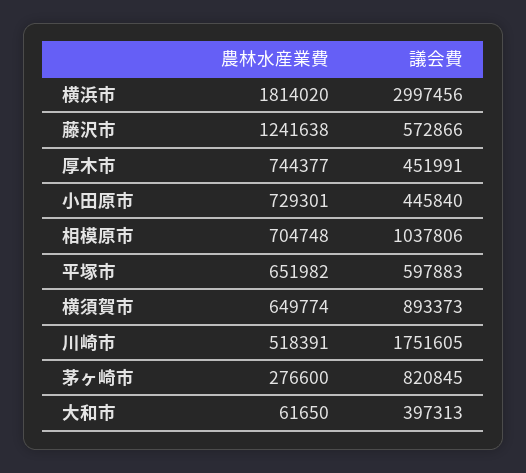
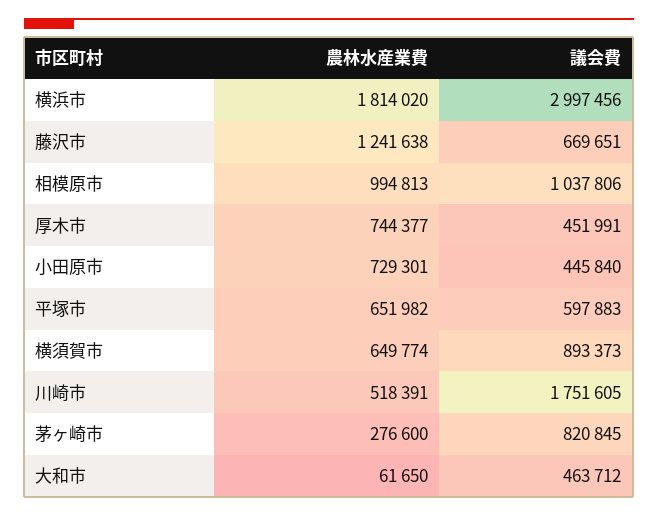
議会費, 藤沢市: 572866 -> 669651
農林水産業費, 相模原市: 704748 -> 994813
議会費, 大和市: 397313 -> 463712

